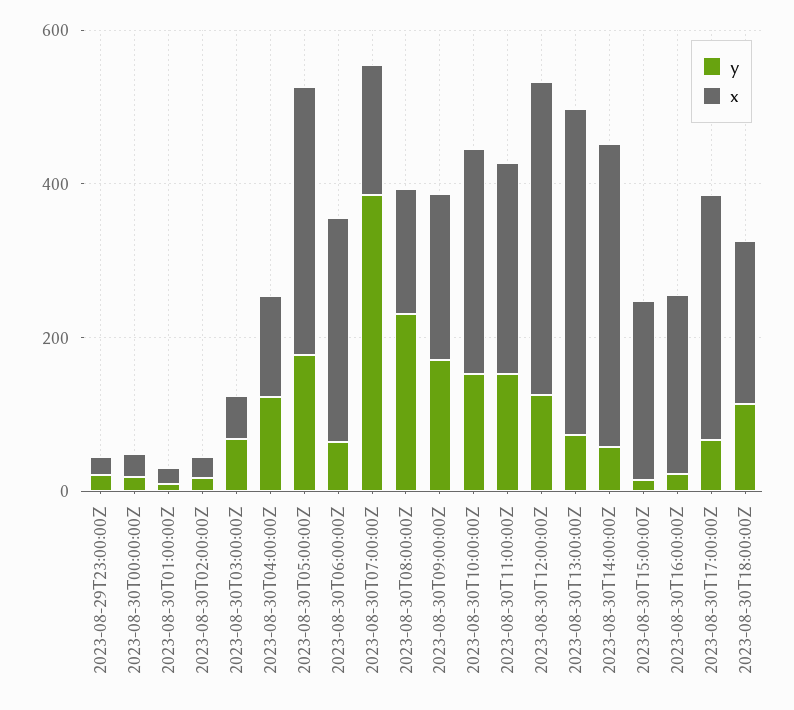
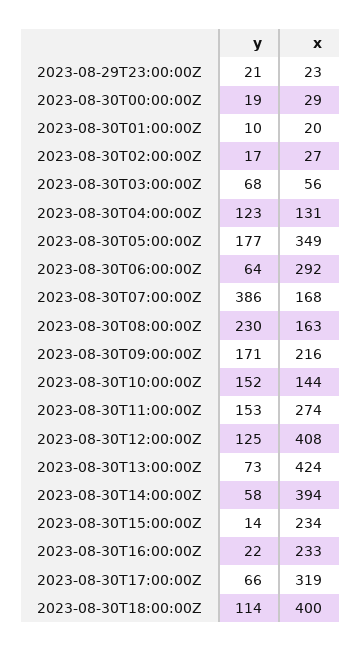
x, 2023-08-30T10:00:00Z: 300 -> 144
x, 2023-08-30T18:00:00Z: 200 -> 400

